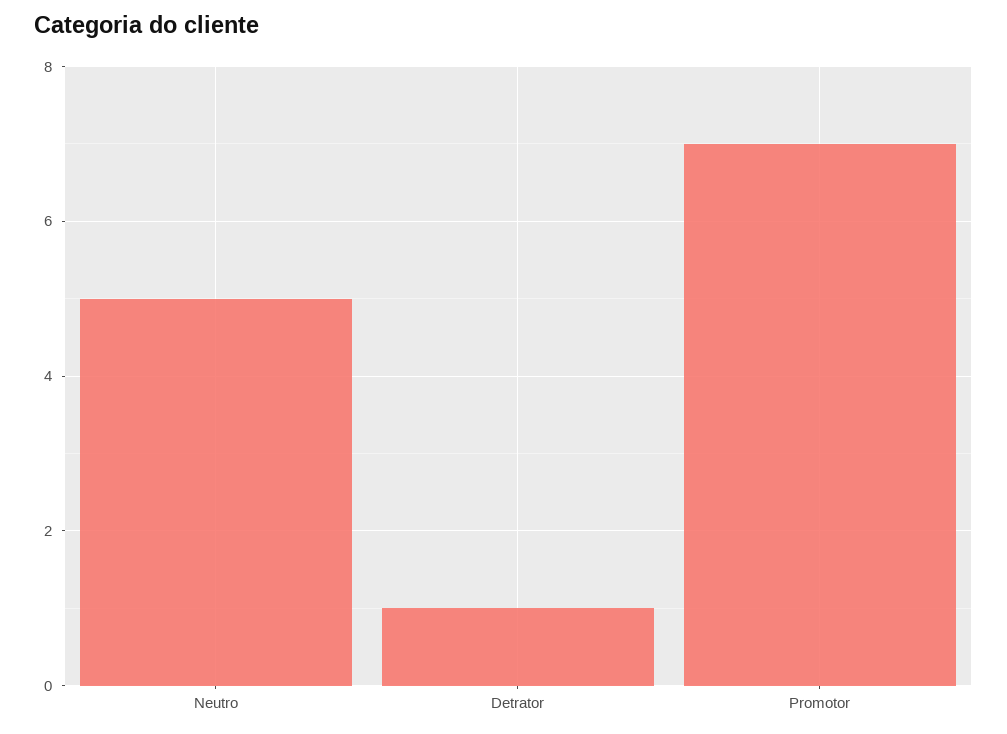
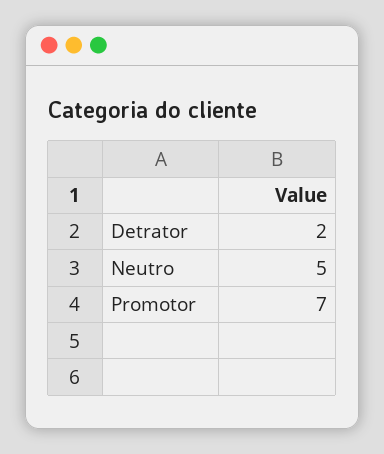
Detrator: 1 -> 2

